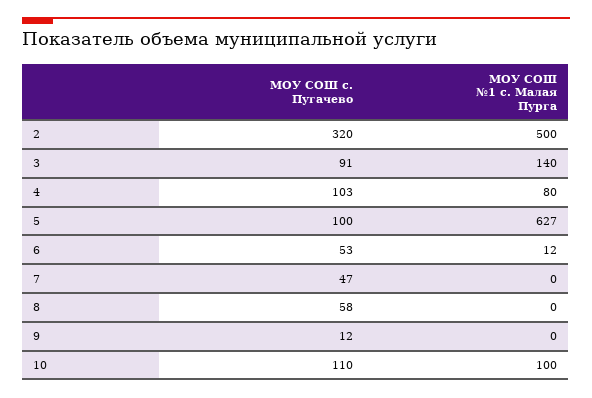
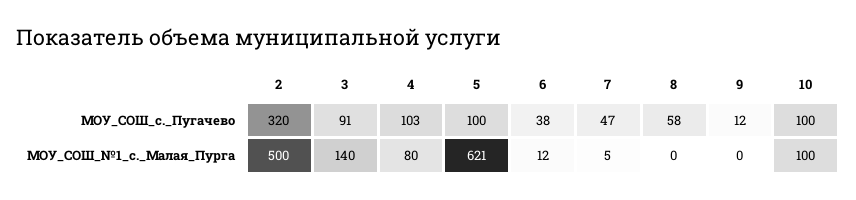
МОУ СОШ №1 с. Малая Пурга, 5: 627 -> 621
МОУ СОШ с. Пугачево, 6: 53 -> 38
МОУ СОШ №1 с. Малая Пурга, 7: 0 -> 5
МОУ СОШ с. Пугачево, 10: 110 -> 100

